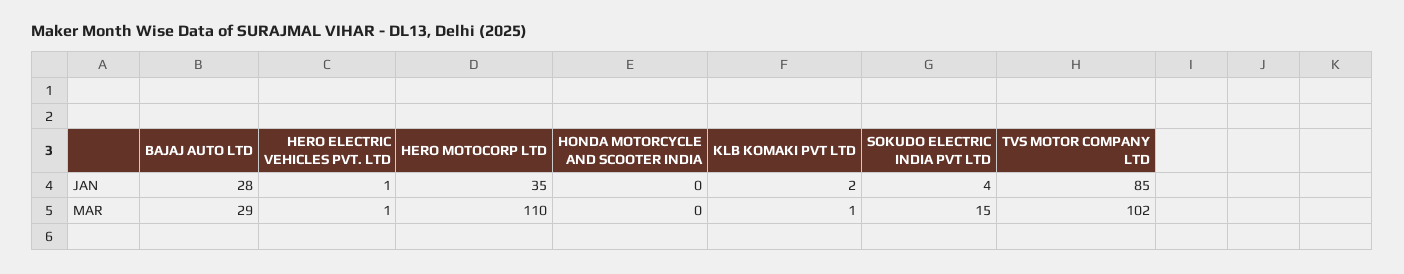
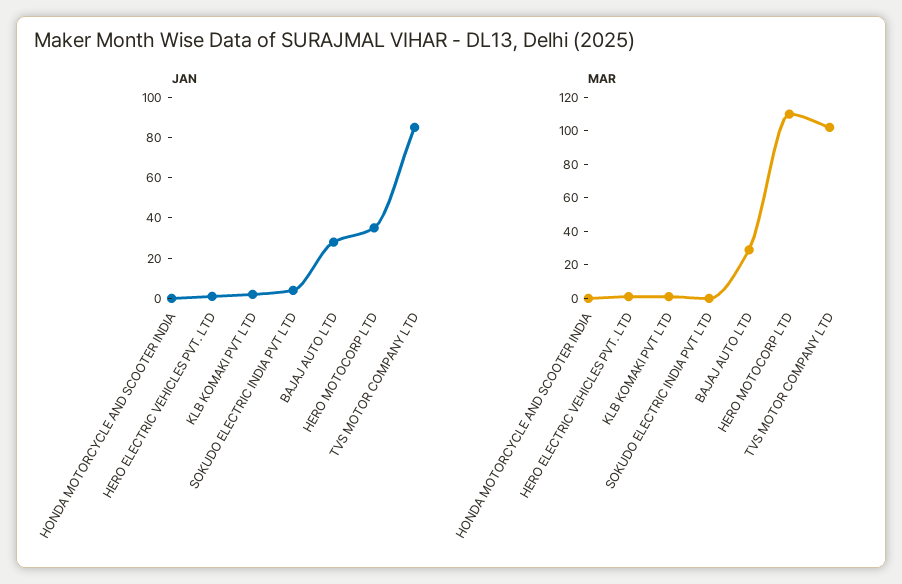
MAR, SOKUDO ELECTRIC INDIA PVT LTD: 15 -> 0

